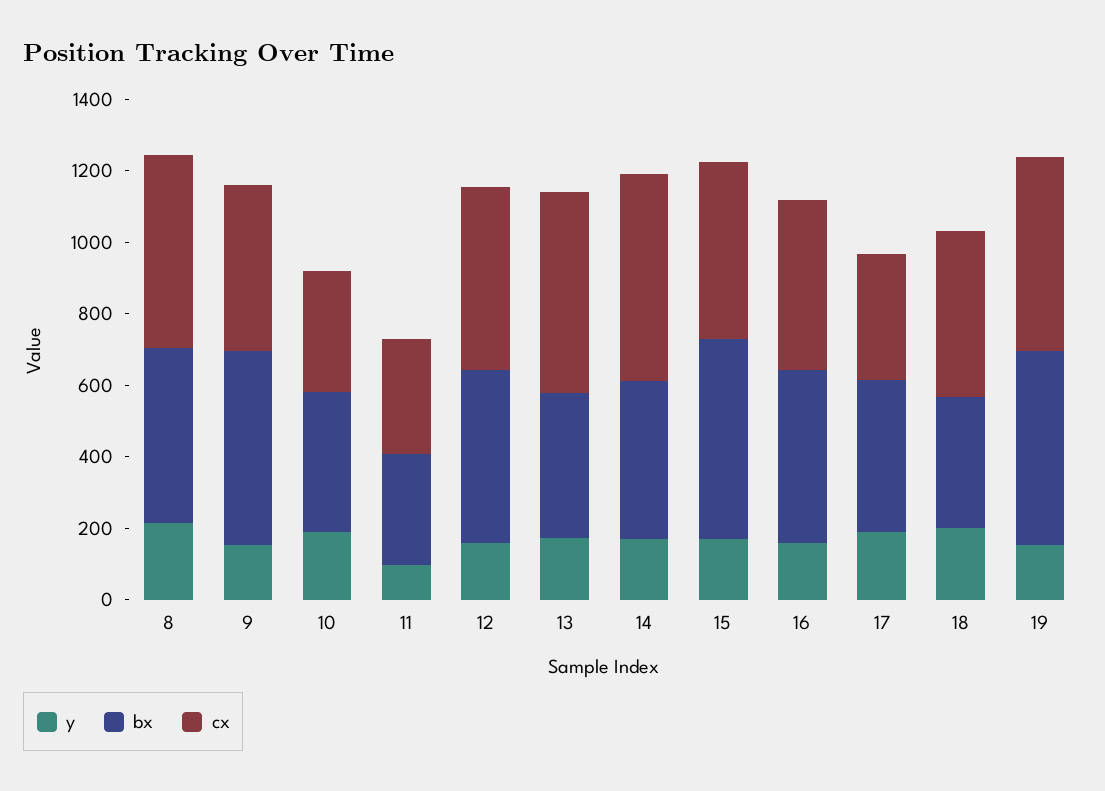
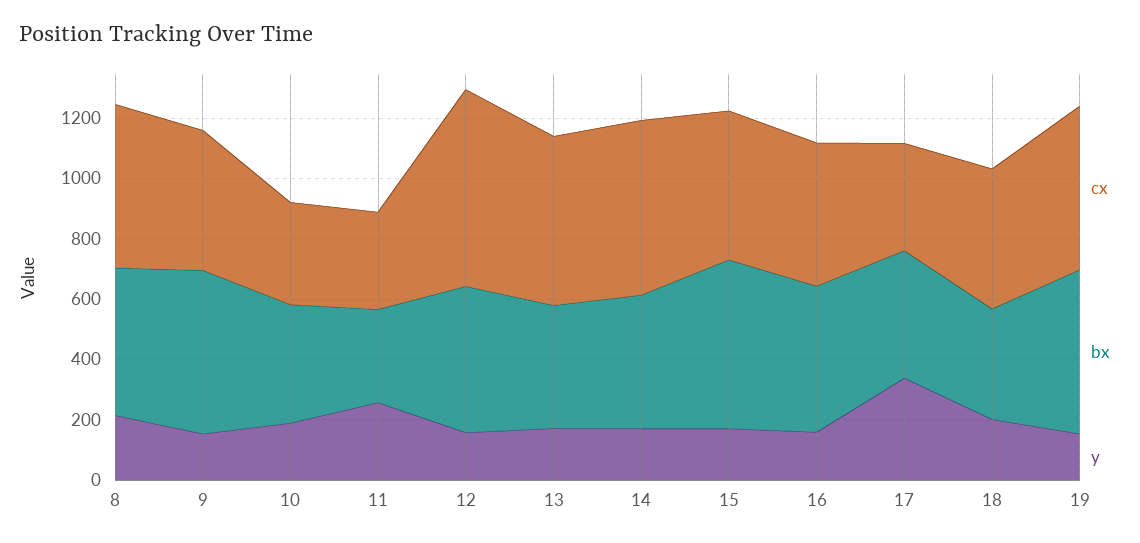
y, 11: 100 -> 250
cx, 12: 500 -> 650
y, 17: 200 -> 350

